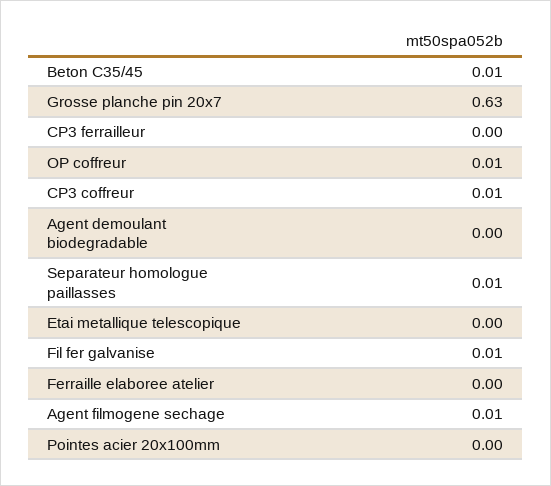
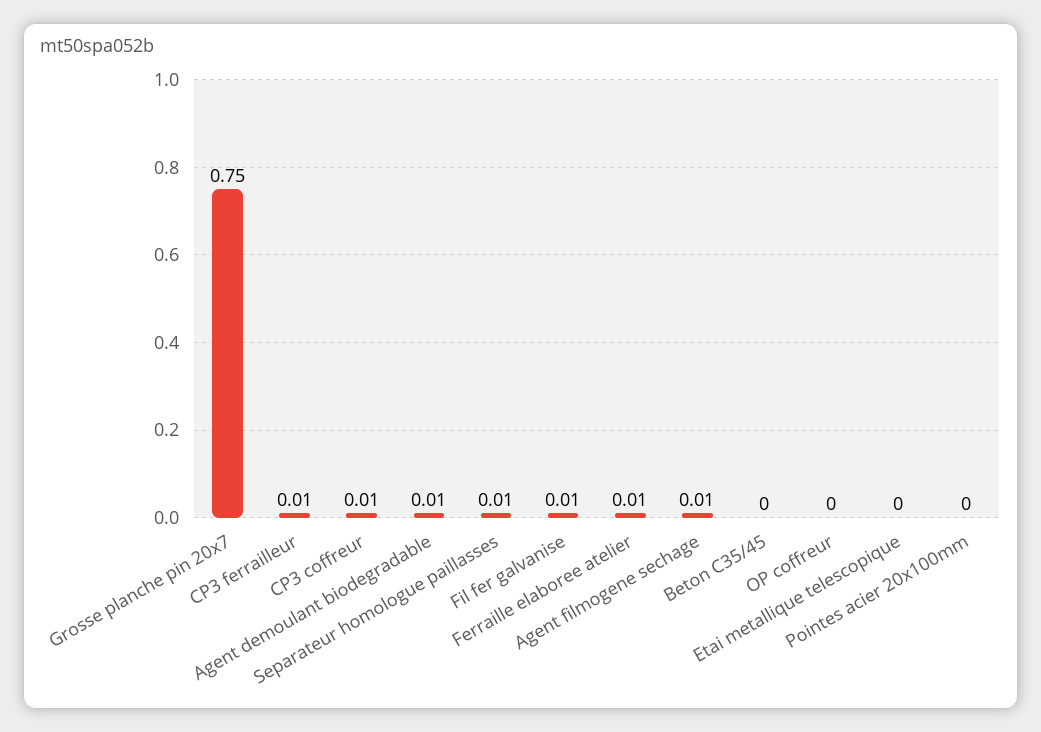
Beton C35/45: 0.01 -> 0
Grosse planche pin 20x7: 0.63 -> 0.75
CP3 ferrailleur: 0 -> 0.01
OP coffreur: 0.01 -> 0
Agent demoulant biodegradable: 0 -> 0.01
Ferraille elaboree atelier: 0 -> 0.01

